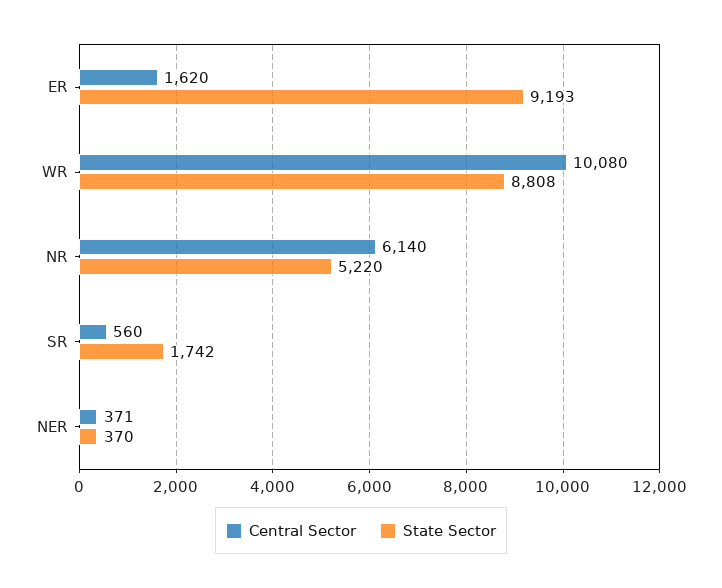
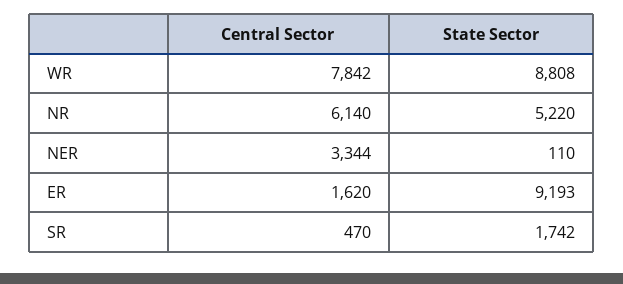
Central Sector, WR: 10080 -> 7842
Central Sector, SR: 560 -> 470
Central Sector, NER: 371 -> 3344
State Sector, NER: 370 -> 110

